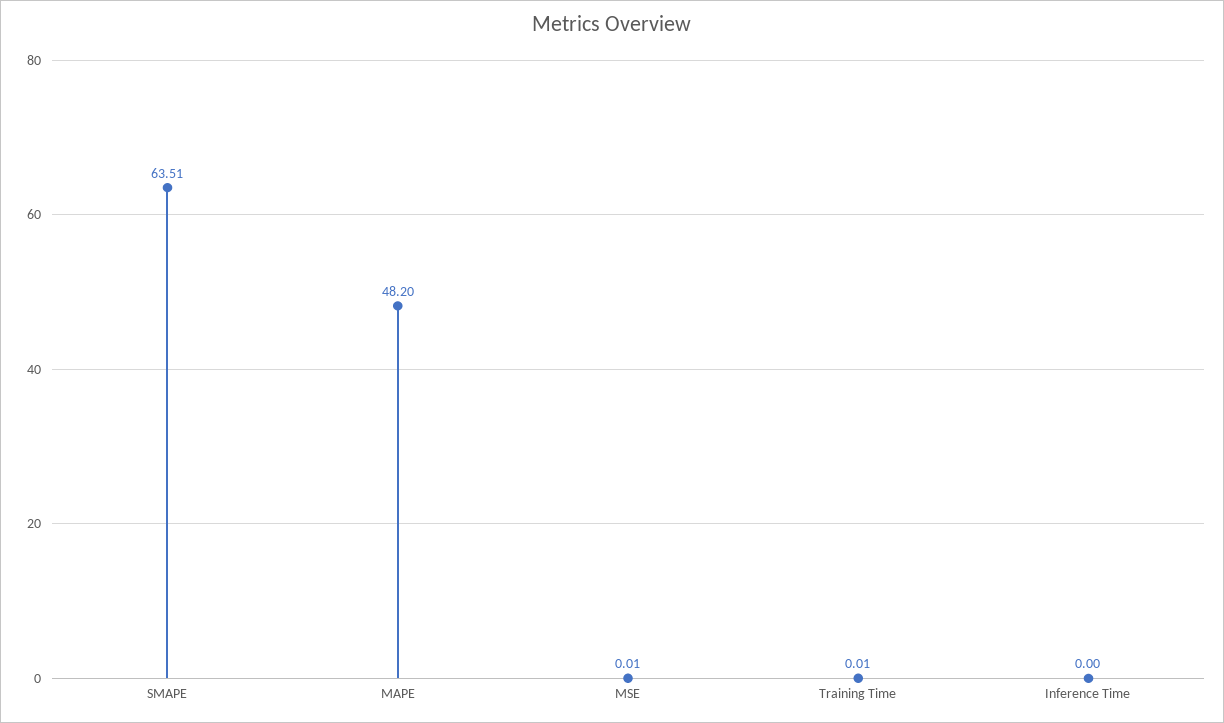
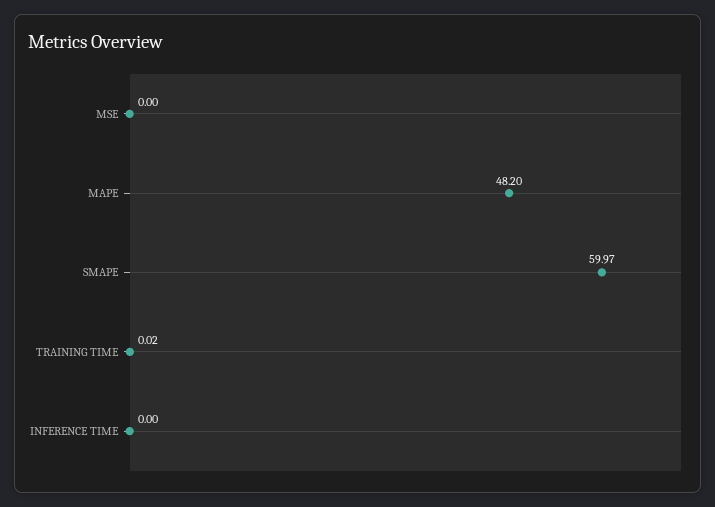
SMAPE: 63.51 -> 59.97
MSE: 0.01 -> 0
Training Time: 0.01 -> 0.02

